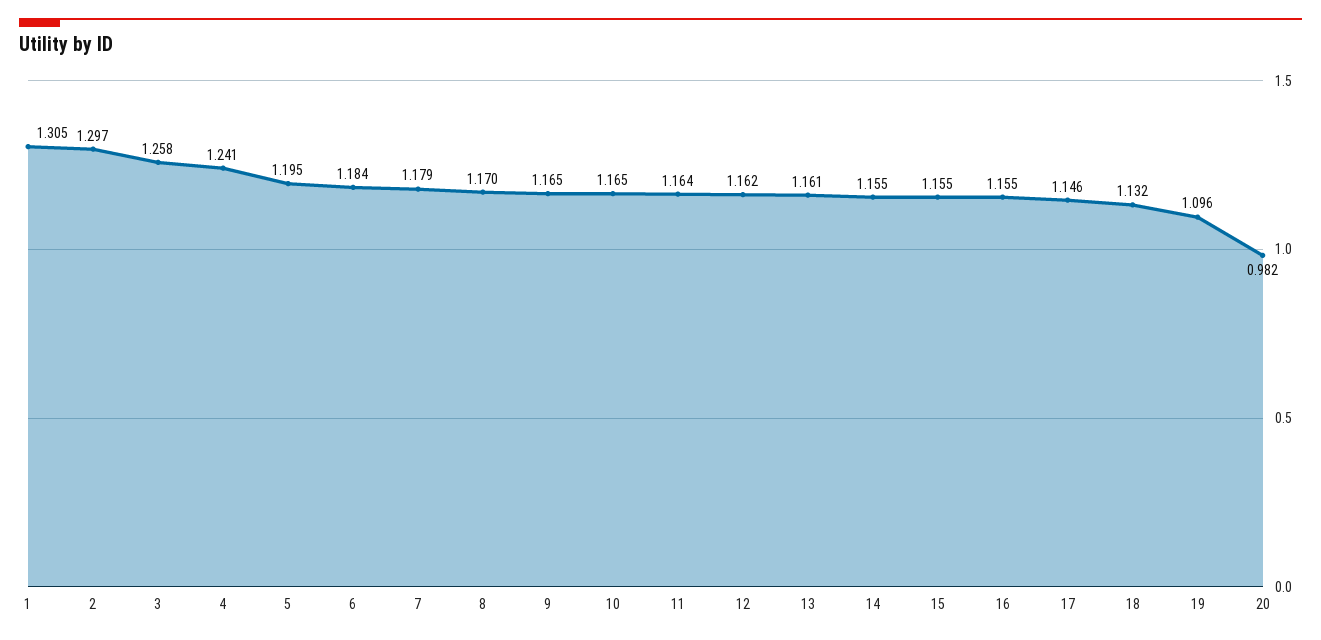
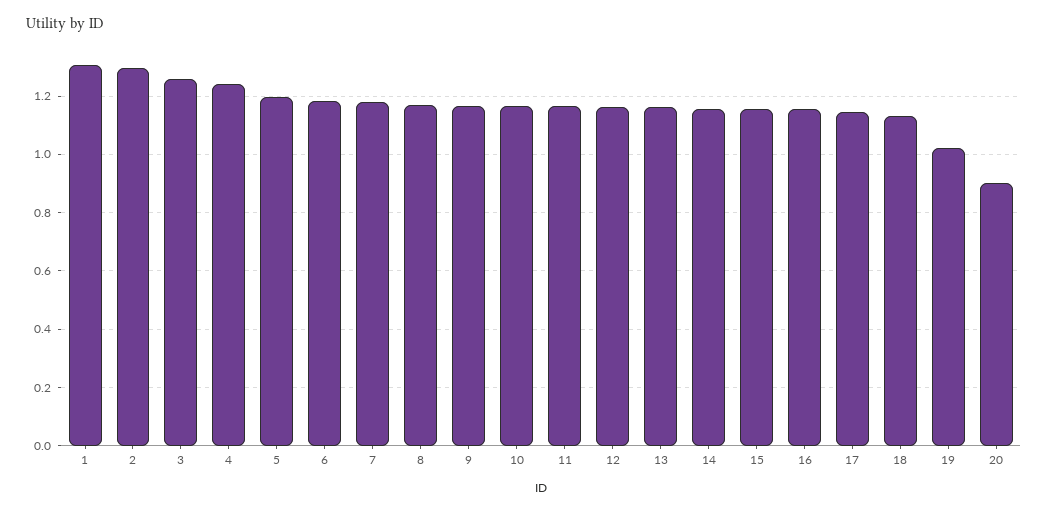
19: 1.096 -> 1.025
20: 0.982 -> 0.9

